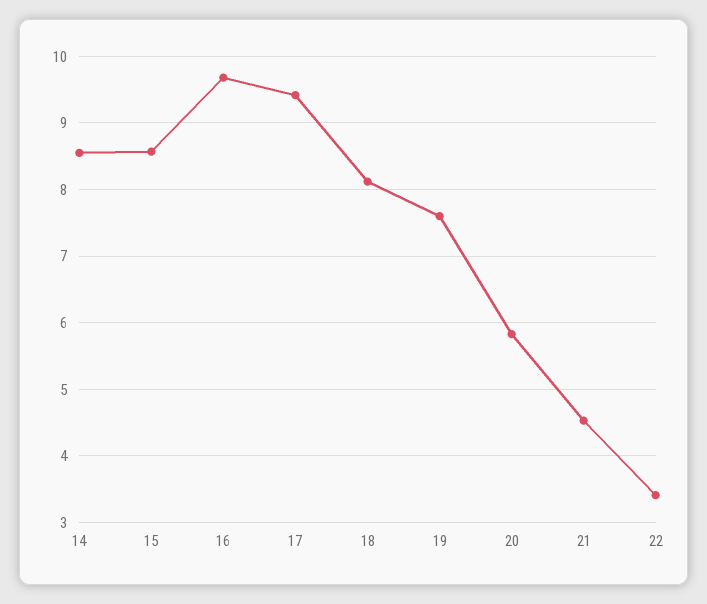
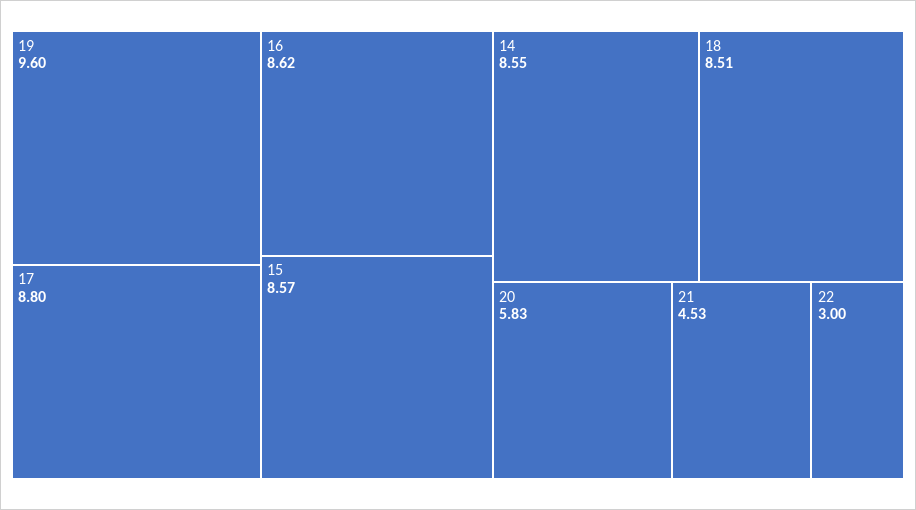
16: 9.7 -> 8.62
17: 9.4 -> 8.8
18: 8.1 -> 8.51
19: 7.6 -> 9.6
22: 3.4 -> 3

